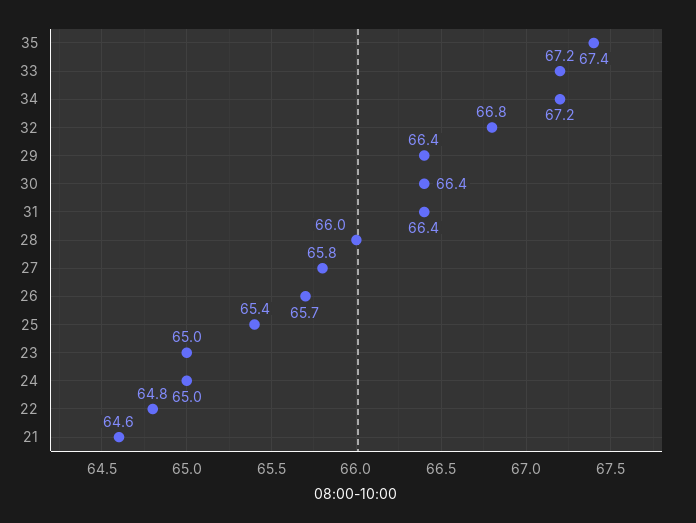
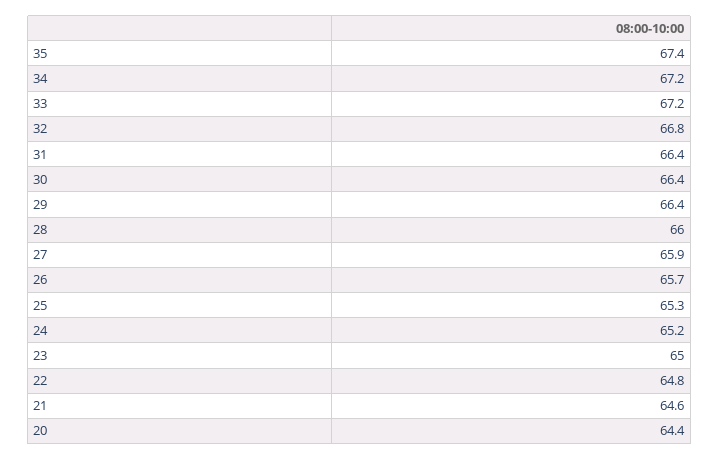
27: 65.8 -> 65.9
25: 65.4 -> 65.3
24: 65 -> 65.2
20: none -> 64.4

